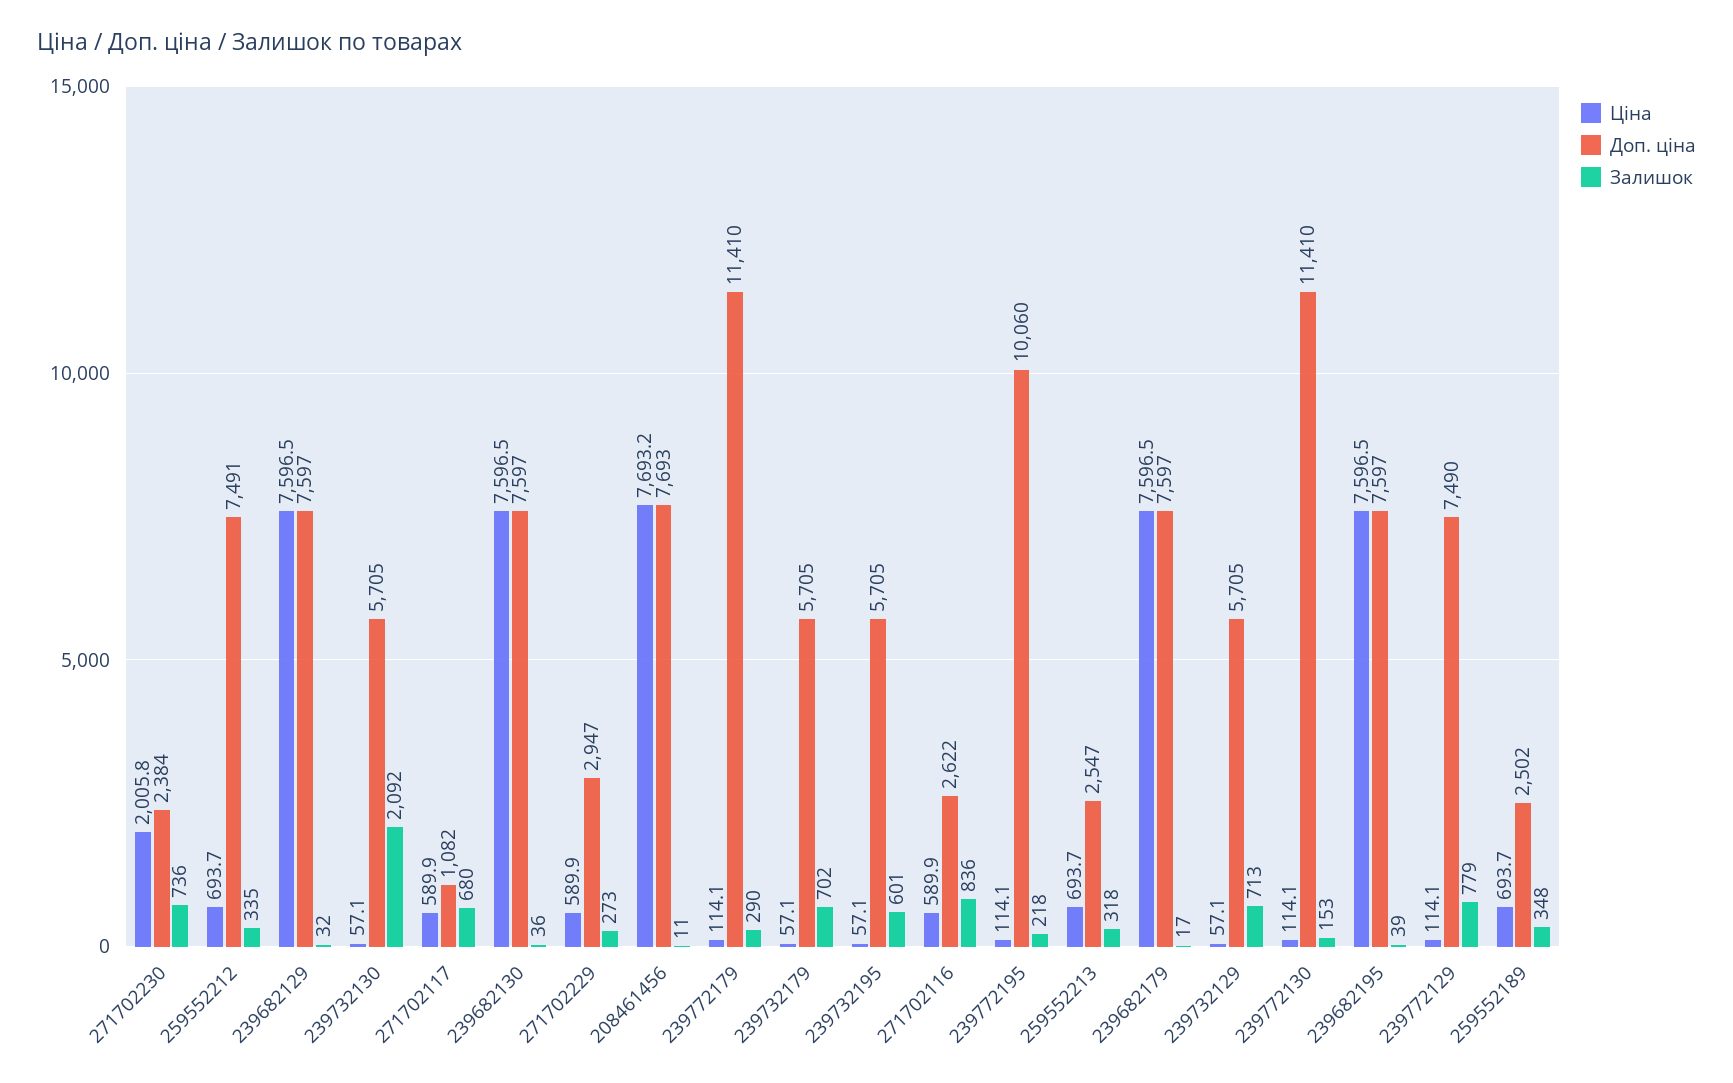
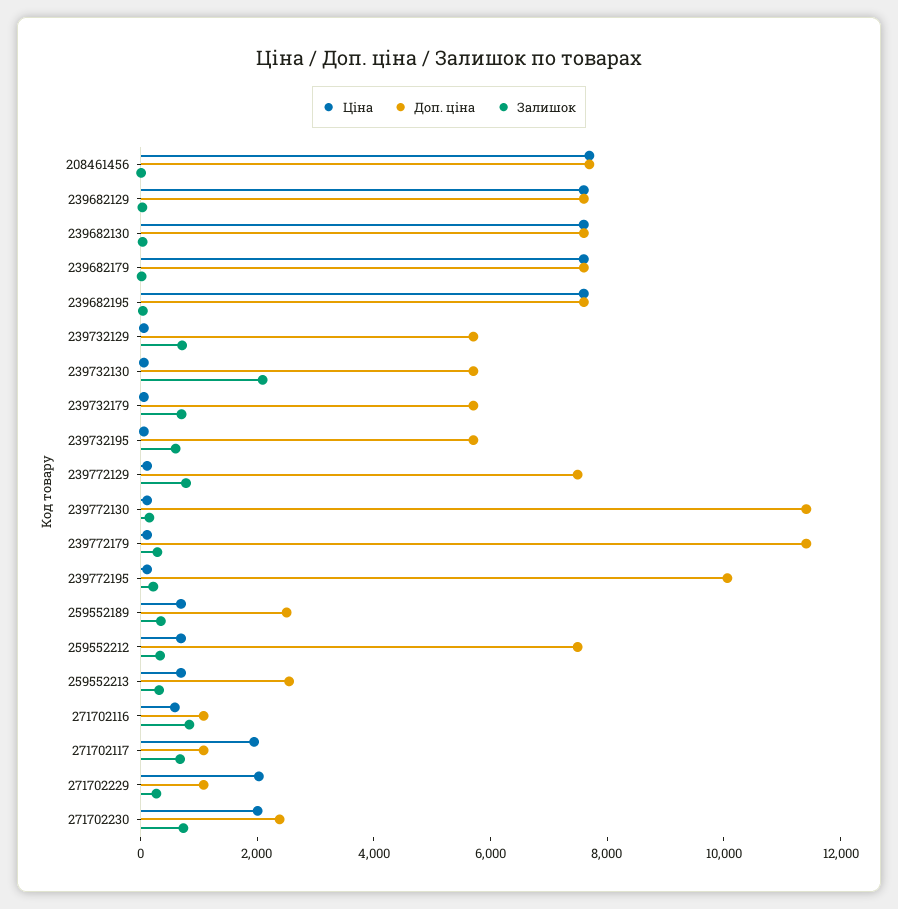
Ціна, 271702117: 589.9 -> 2000
Ціна, 271702229: 589.9 -> 2000
Доп. ціна, 271702229: 2947 -> 1000
Доп. ціна, 271702116: 2622 -> 1000

